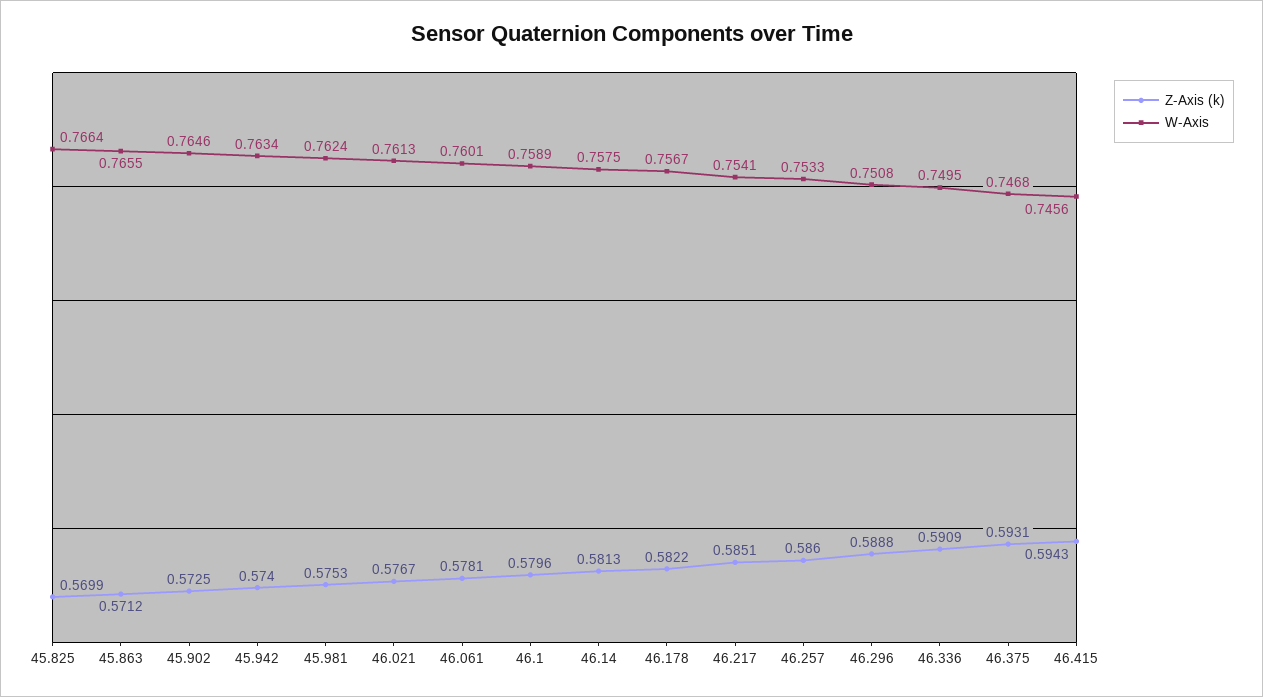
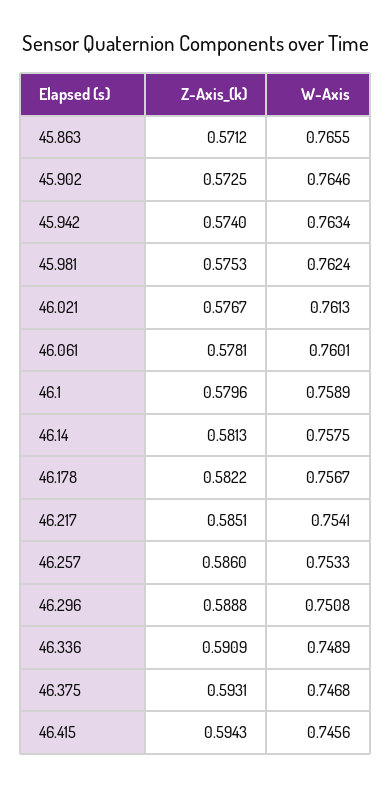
Z-Axis (k), 45.825: 0.5699 -> none
W-Axis, 45.825: 0.7664 -> none
W-Axis, 46.336: 0.7495 -> 0.7489

